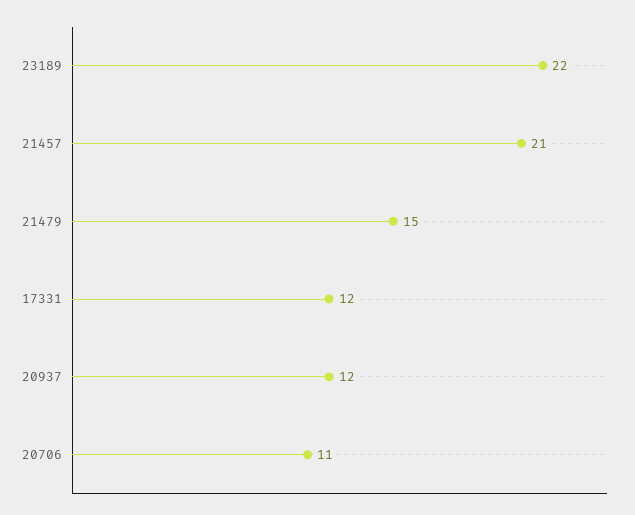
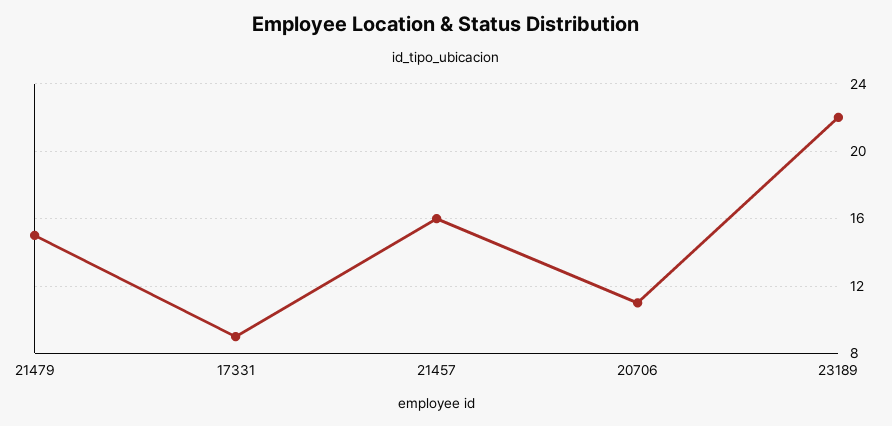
21457: 21 -> 16
17331: 12 -> 9
20937: 12 -> none

